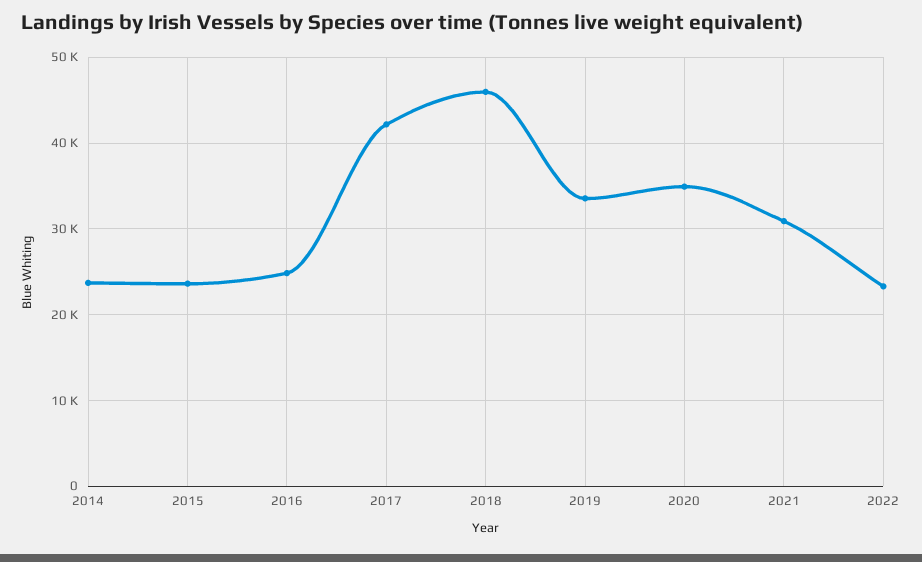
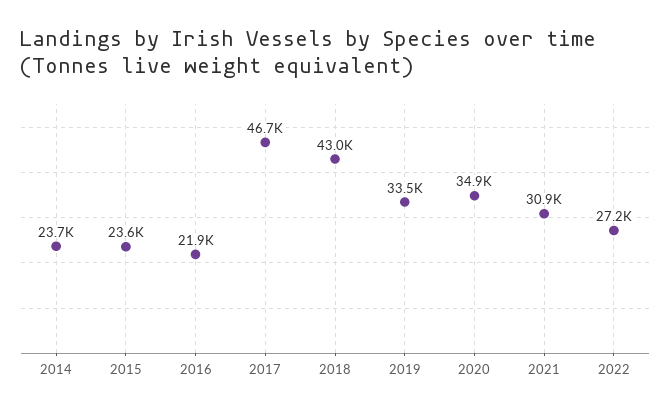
2016: 25000 -> 21900
2017: 42000 -> 46700
2018: 46000 -> 43000
2022: 23000 -> 27200

